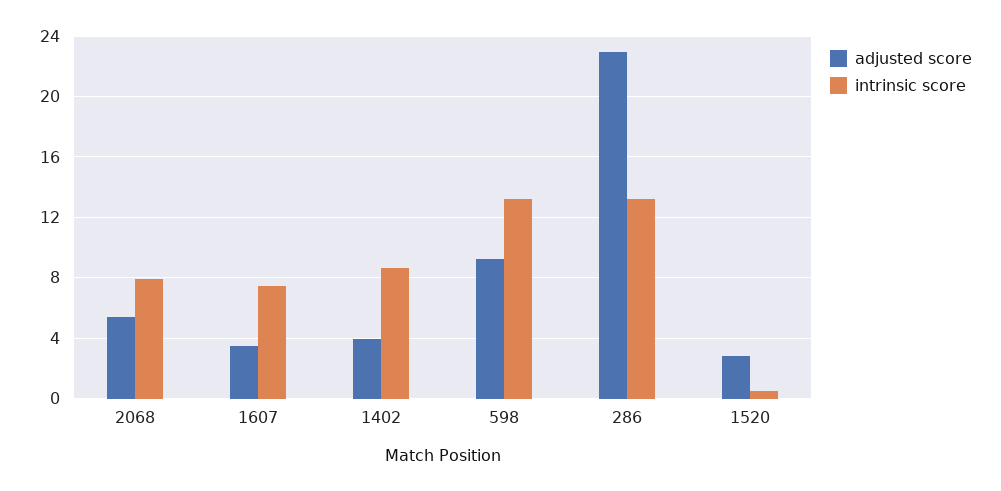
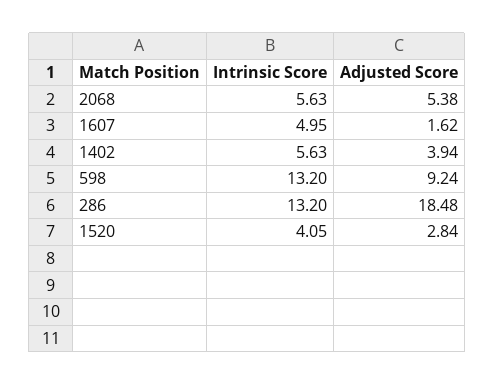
intrinsic score, 2068: 8 -> 5.63
adjusted score, 1607: 3.5 -> 1.62
intrinsic score, 1607: 7.5 -> 4.95
intrinsic score, 1402: 8.5 -> 5.63
adjusted score, 286: 23 -> 18.48
intrinsic score, 1520: 0.5 -> 4.05

